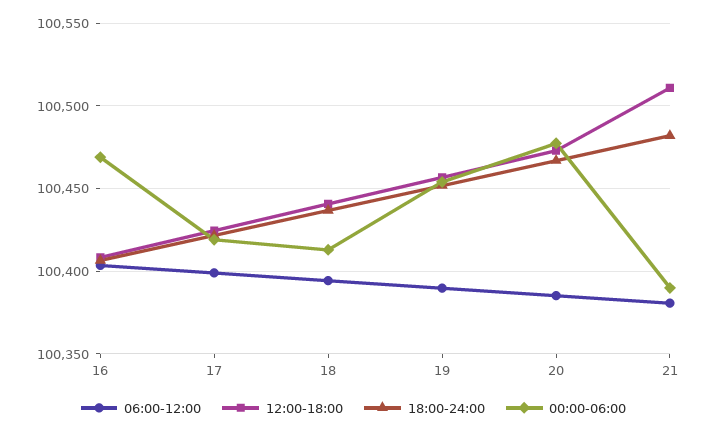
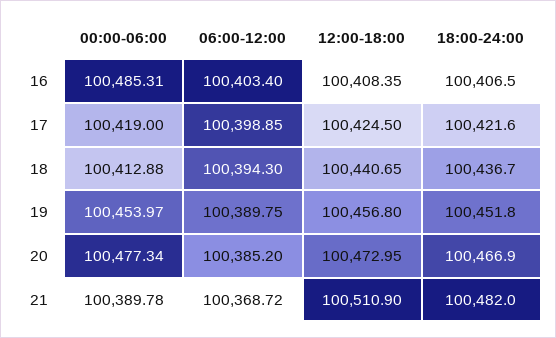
00:00-06:00, 16: 100470 -> 100485.31
06:00-12:00, 21: 100380 -> 100368.72

